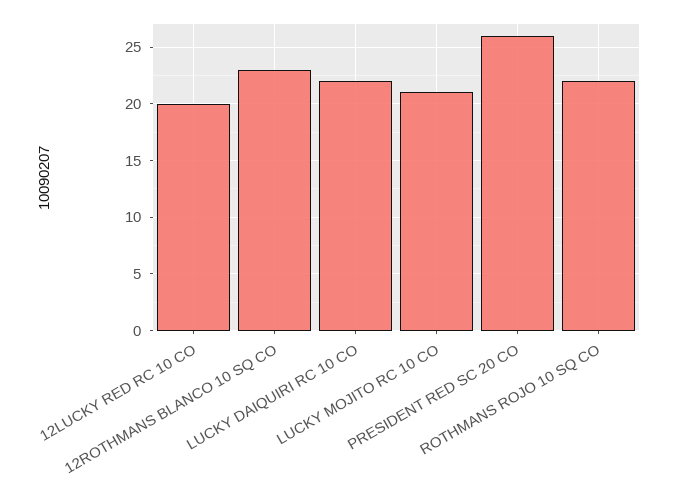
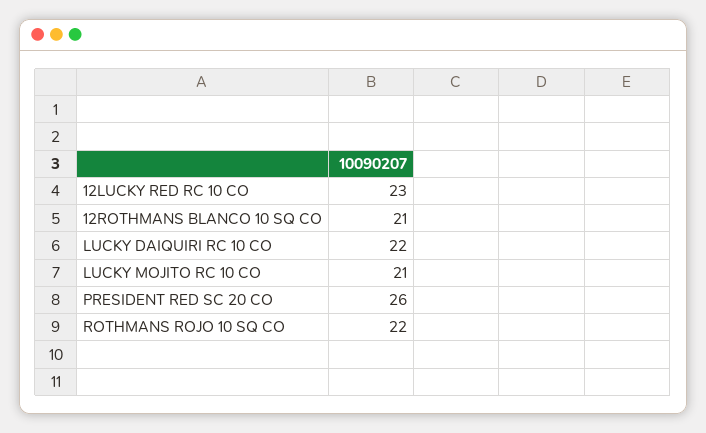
12LUCKY RED RC 10 CO: 20 -> 23
12ROTHMANS BLANCO 10 SQ CO: 23 -> 21

